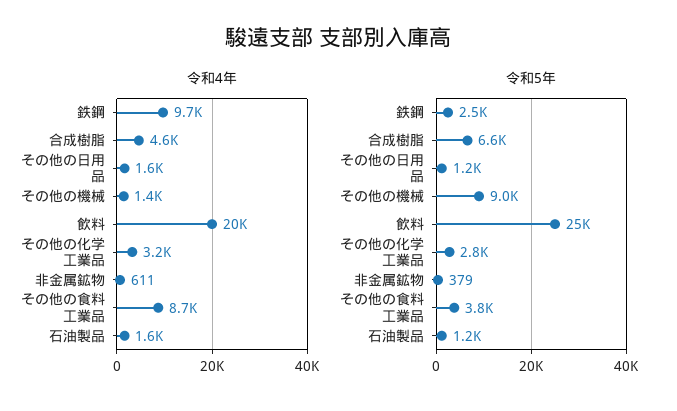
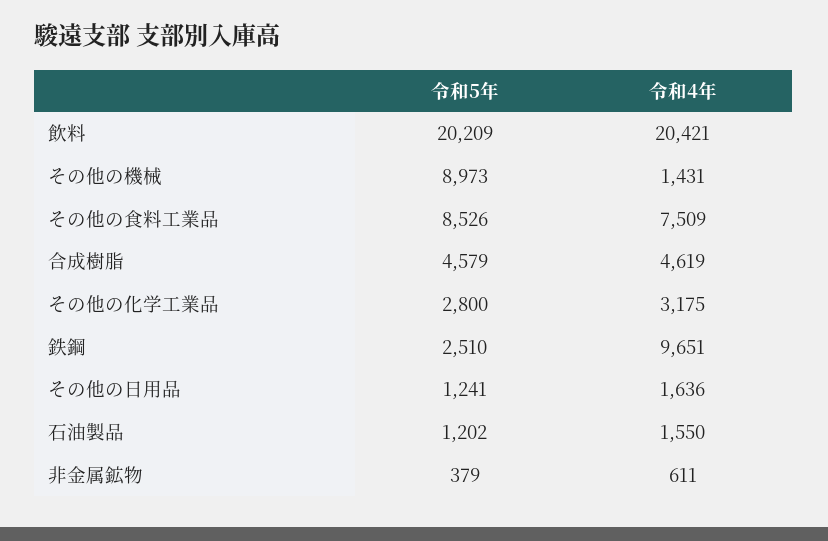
令和4年, その他の食料工業品: 8700 -> 7509
令和5年, 合成樹脂: 6600 -> 4579
令和5年, 飲料: 25000 -> 20209
令和5年, その他の食料工業品: 3800 -> 8526

